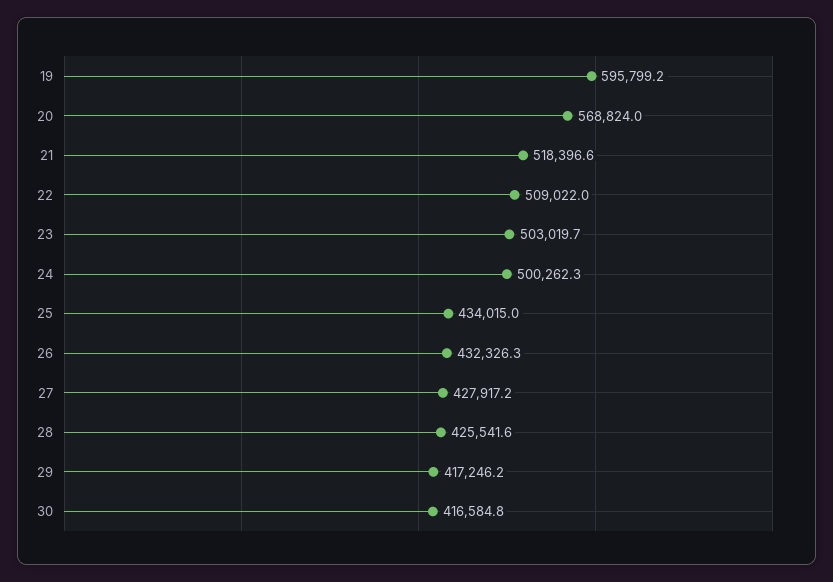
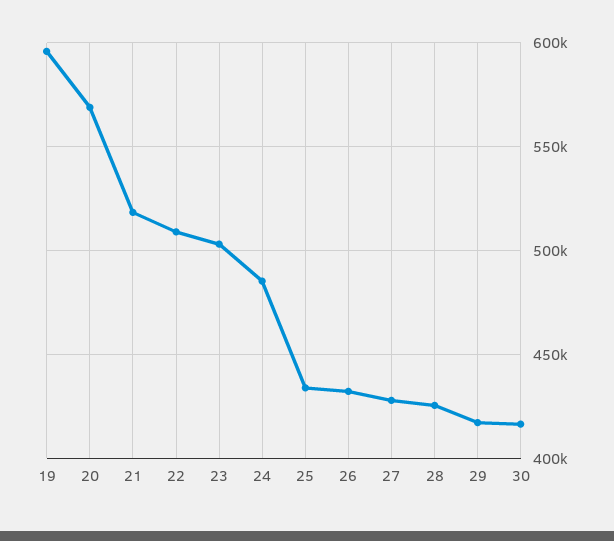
24: 500262.3 -> 485000

